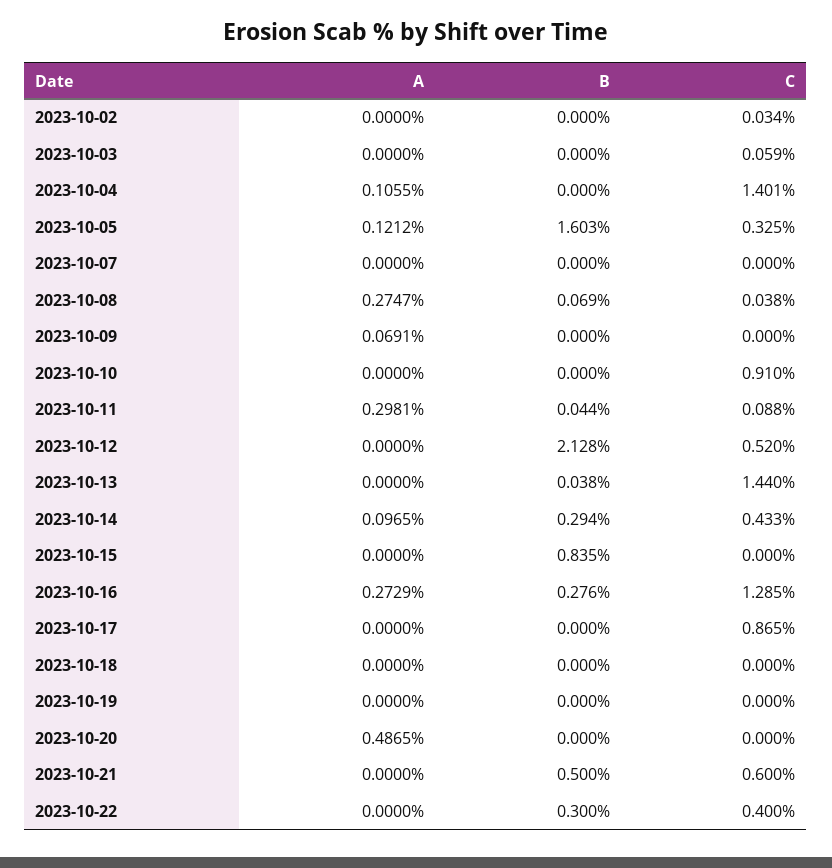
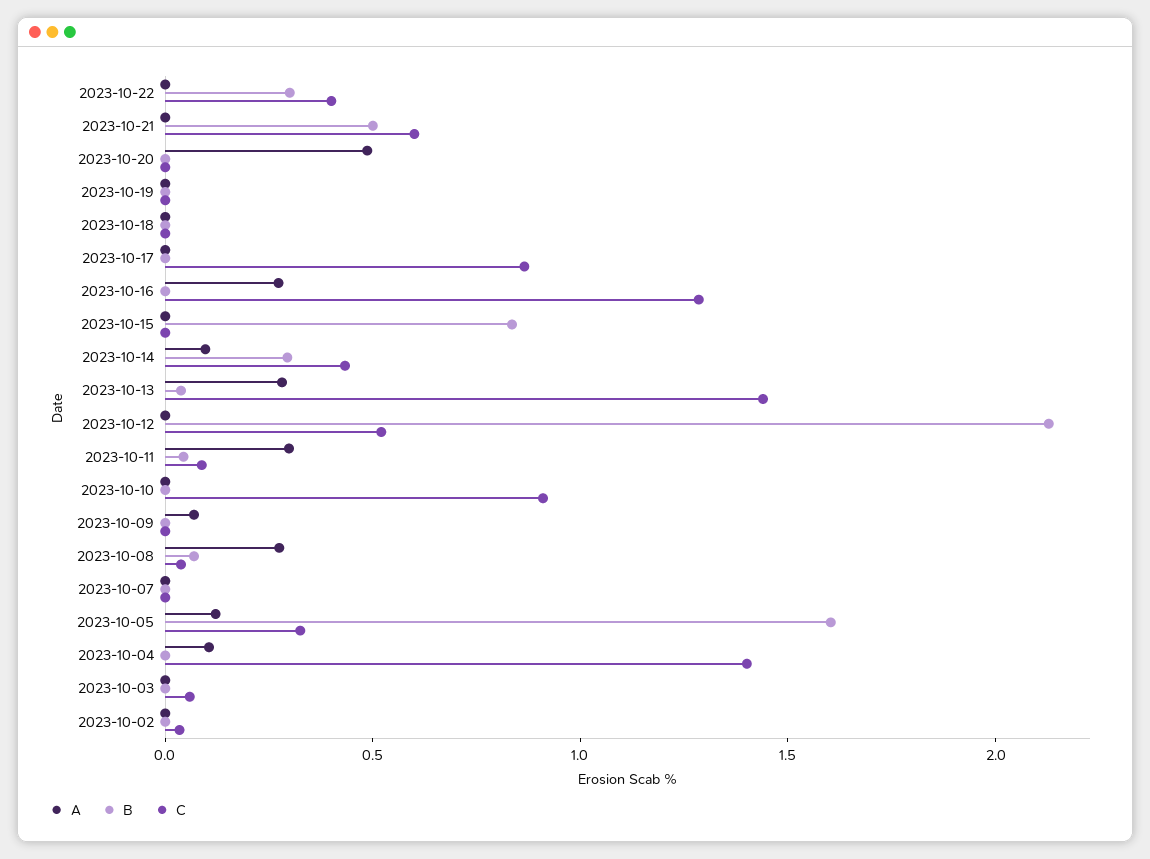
A, 2023-10-13: 0 -> 0.3
B, 2023-10-16: 0.276 -> 0

